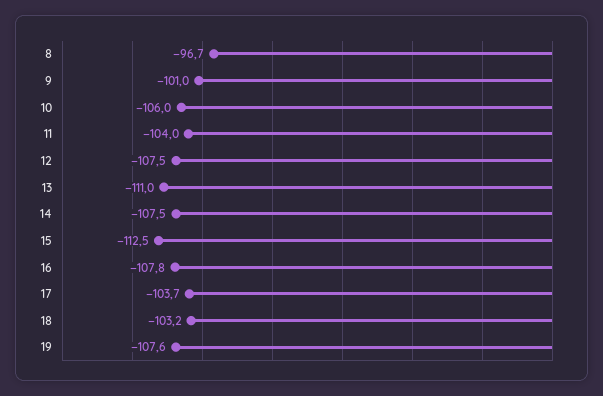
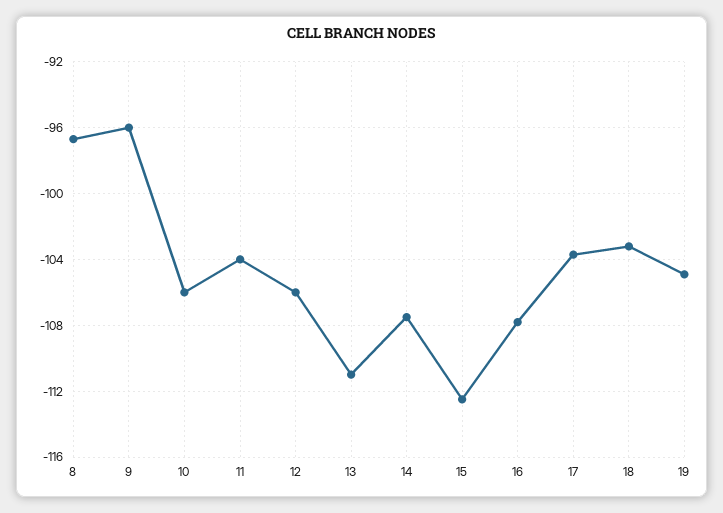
9: -101 -> -96
12: -107.5 -> -106
19: -107.6 -> -105

